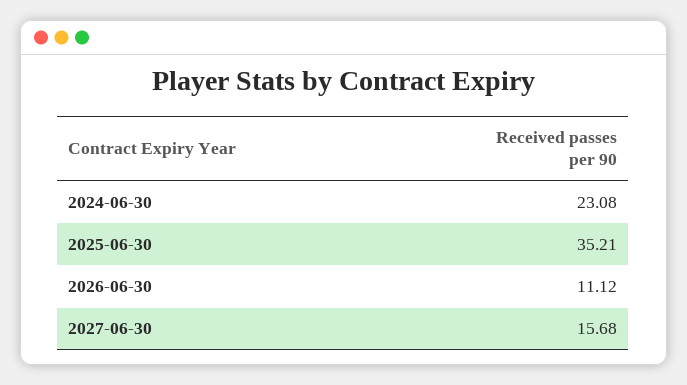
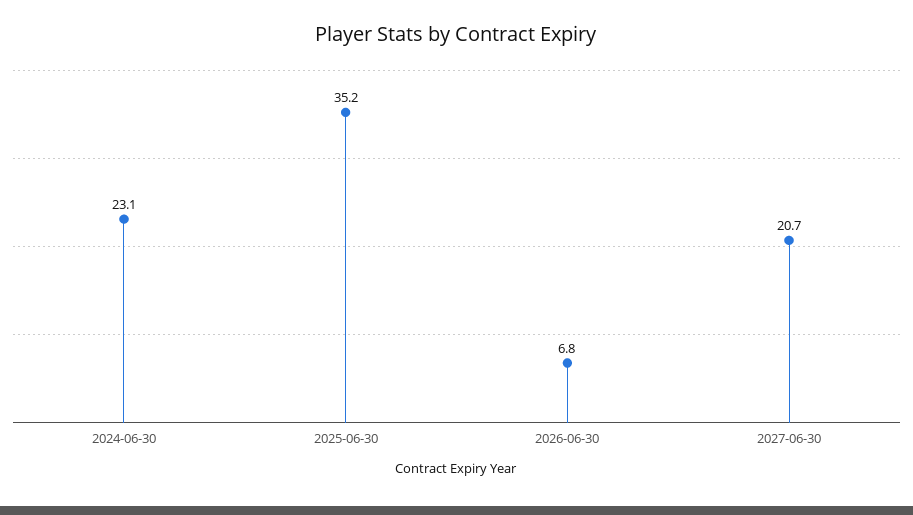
2026-06-30: 11.12 -> 6.8
2027-06-30: 15.68 -> 20.7

